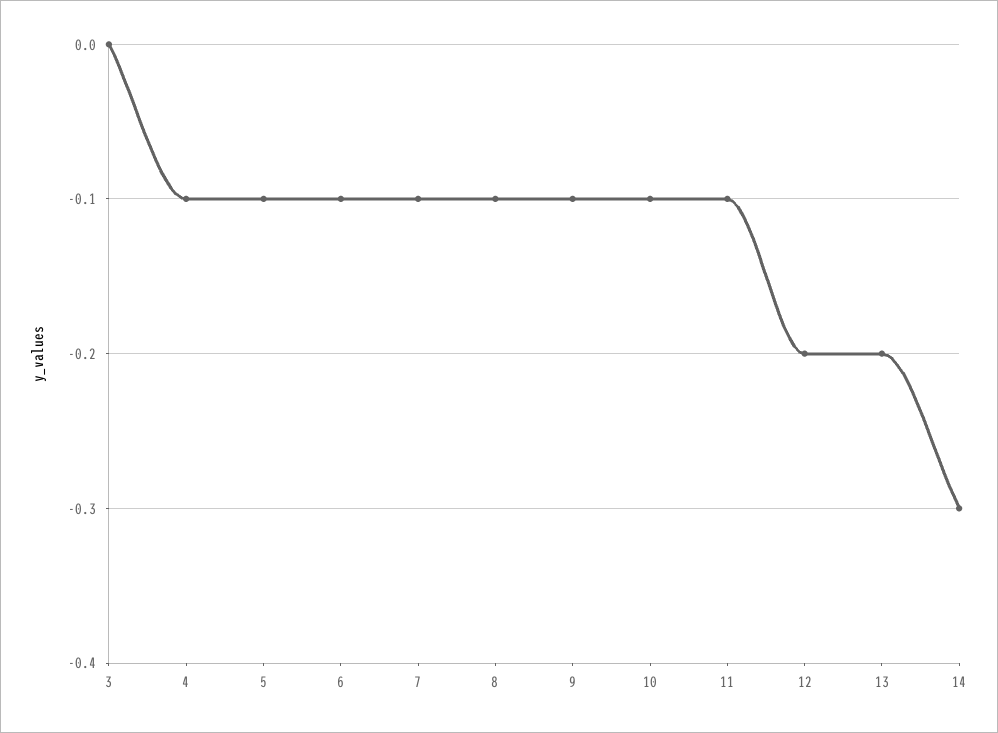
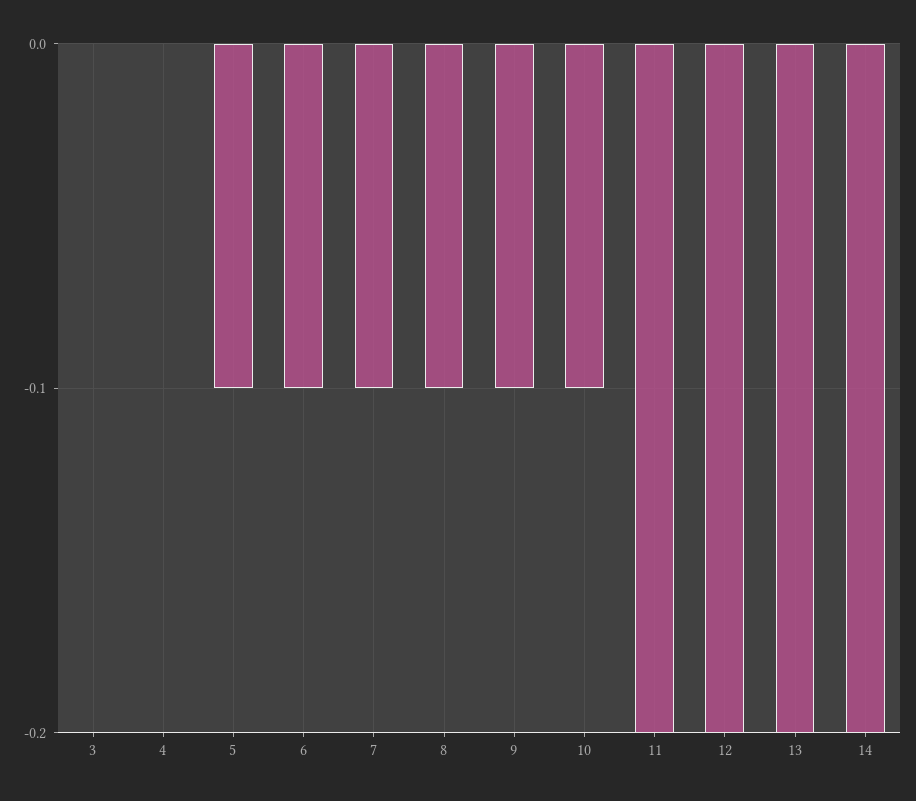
4: -0.1 -> 0
11: -0.1 -> -0.2
14: -0.3 -> -0.2

